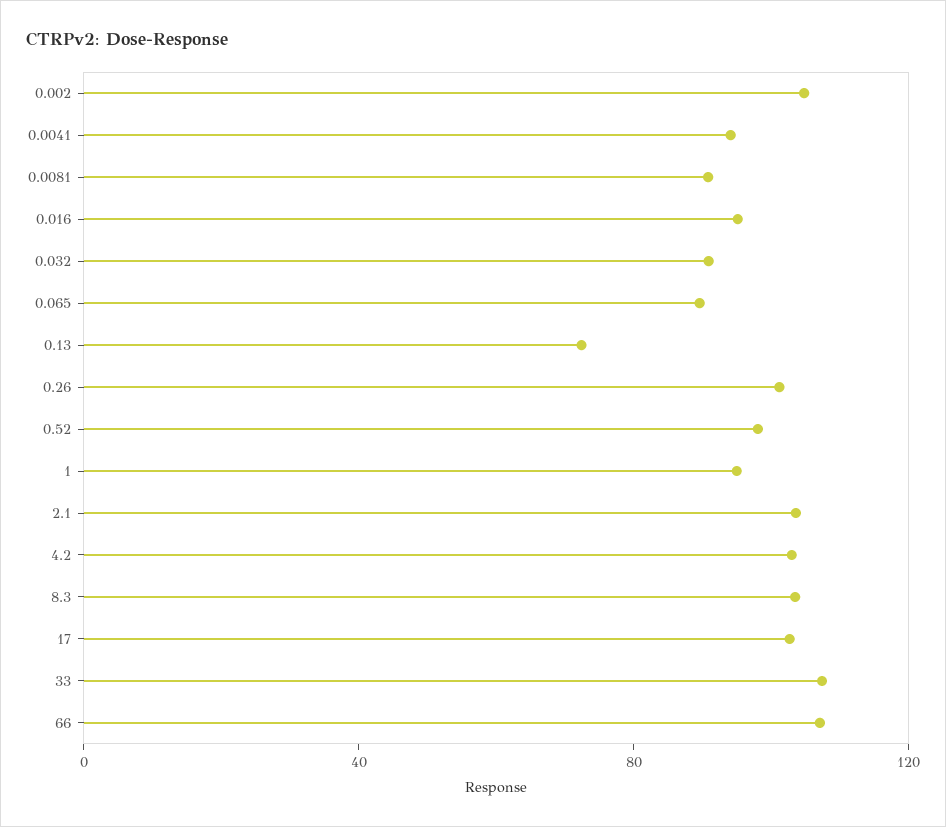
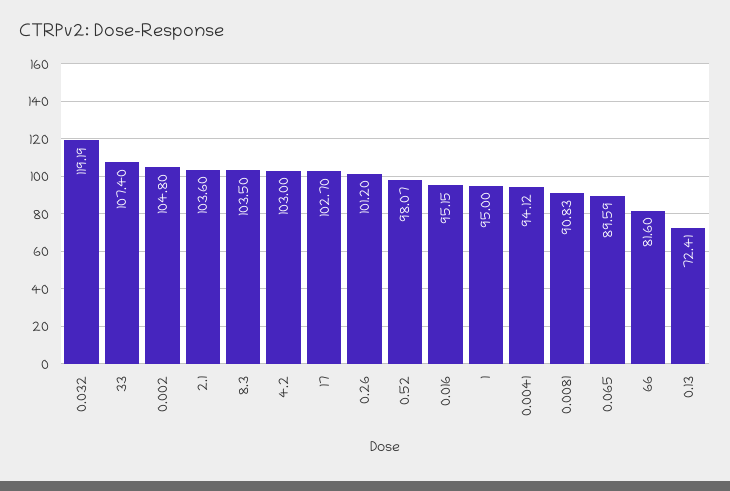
0.032: 90 -> 119.19
66: 110 -> 81.6

